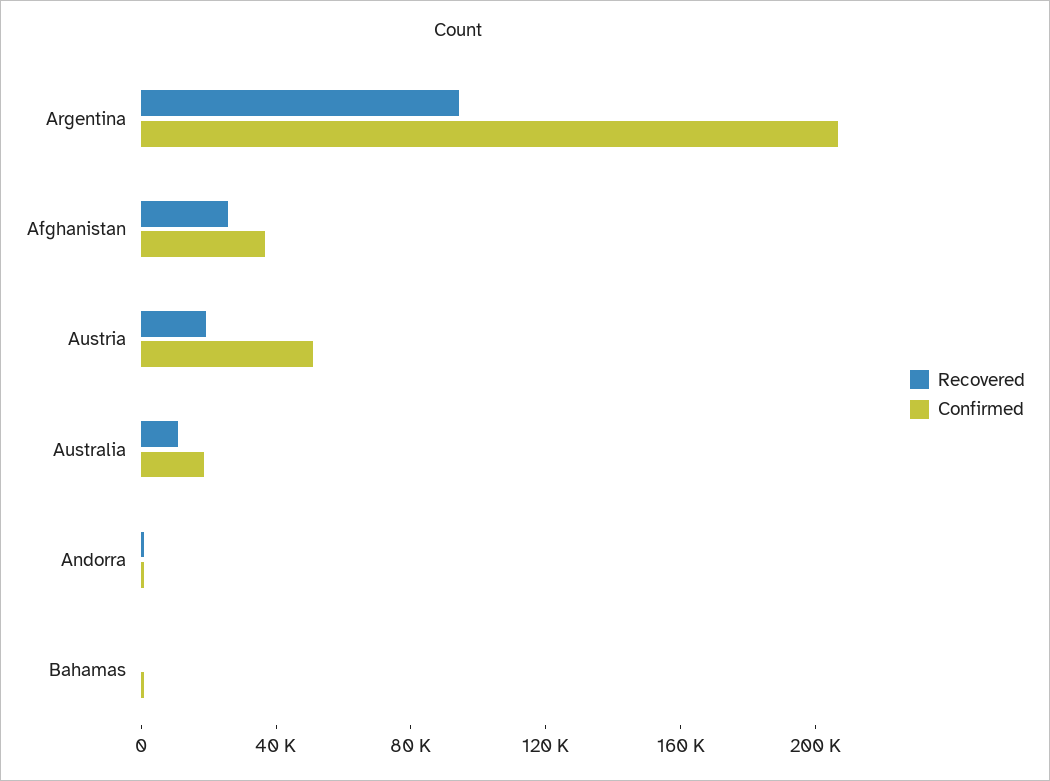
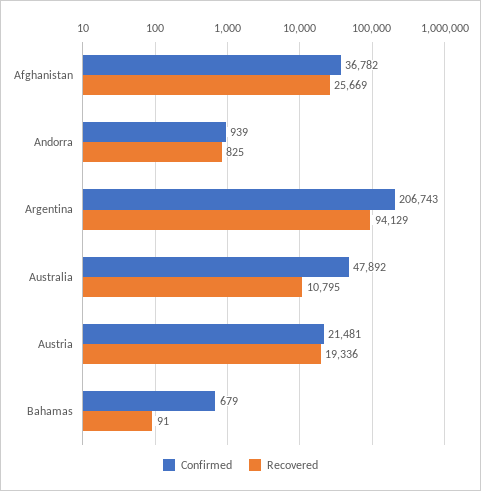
Confirmed, Austria: 50000 -> 21481
Confirmed, Australia: 20000 -> 47892

